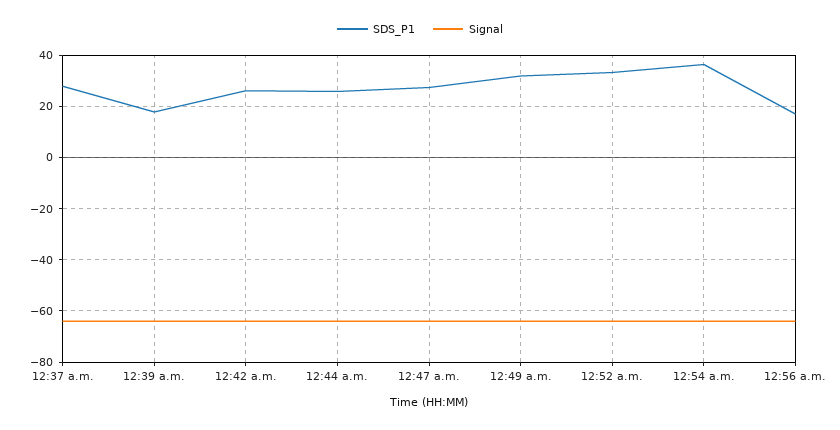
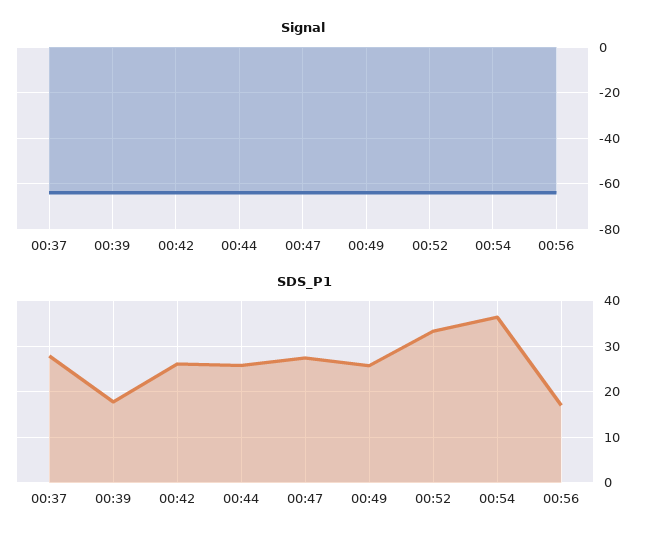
SDS_P1, 12:49 a.m.: 32.5 -> 26

